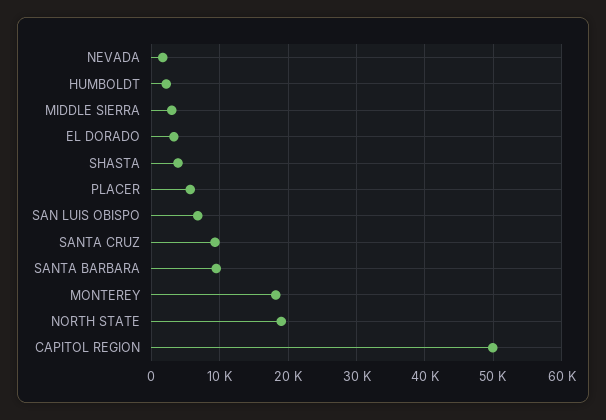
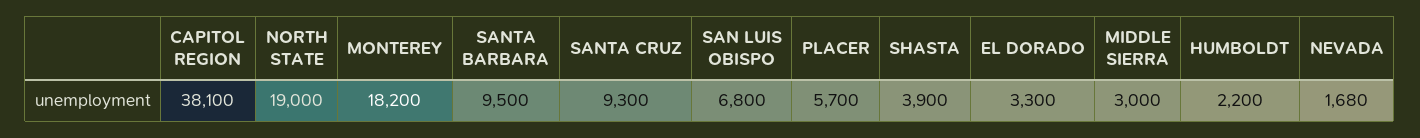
CAPITOL REGION: 50000 -> 38100

